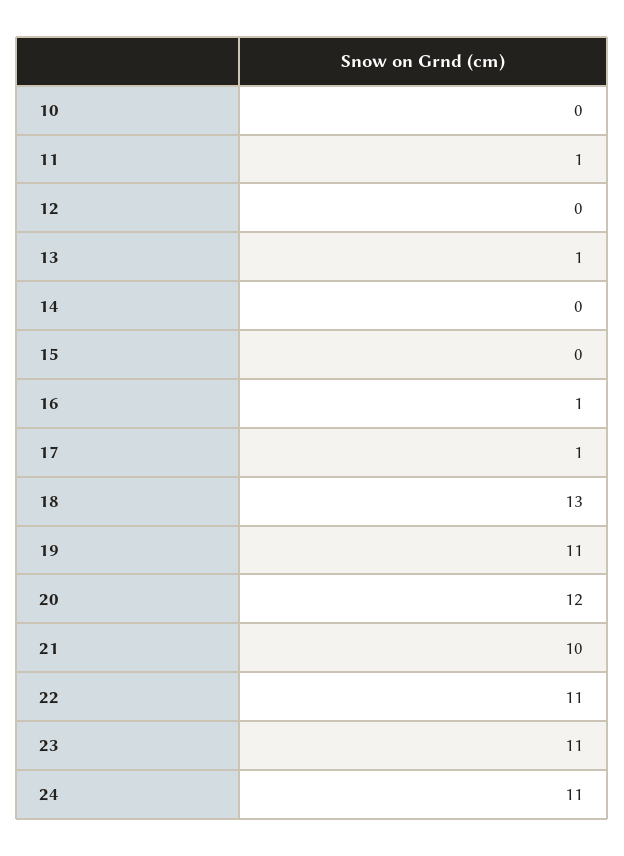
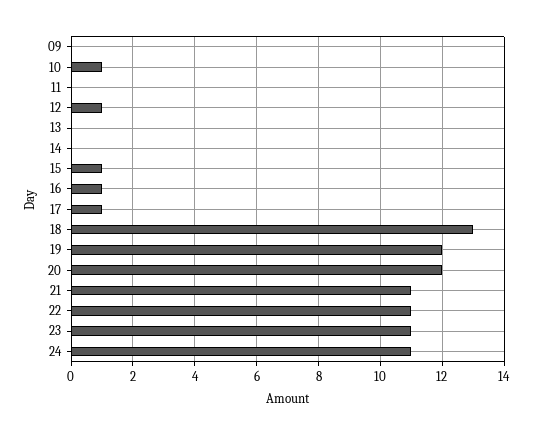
10: 0 -> 1
11: 1 -> 0
12: 0 -> 1
13: 1 -> 0
15: 0 -> 1
19: 11 -> 12
21: 10 -> 11
09: none -> 0

